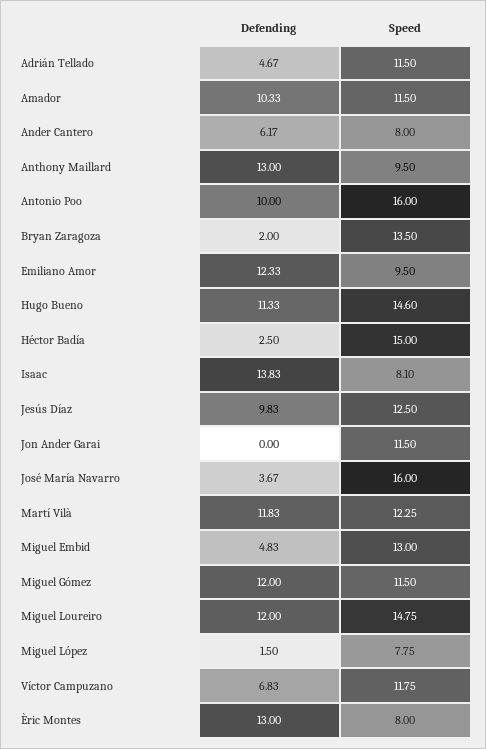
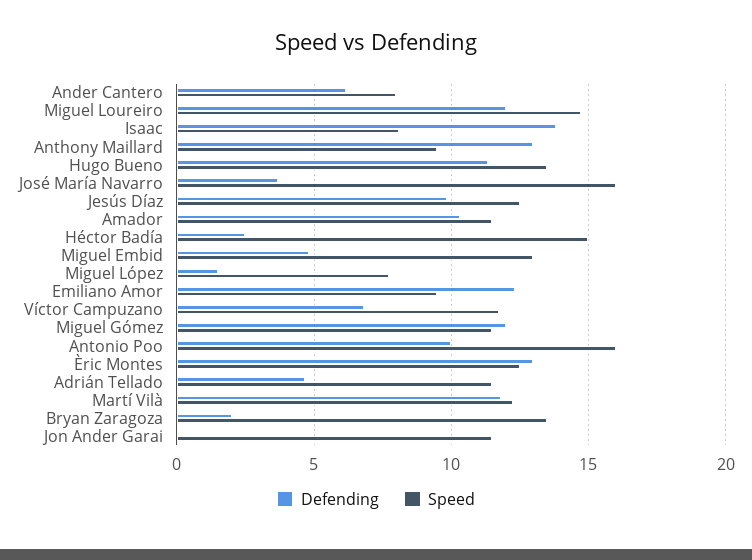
Speed, Hugo Bueno: 14.6 -> 13.5
Speed, Èric Montes: 8 -> 12.5

